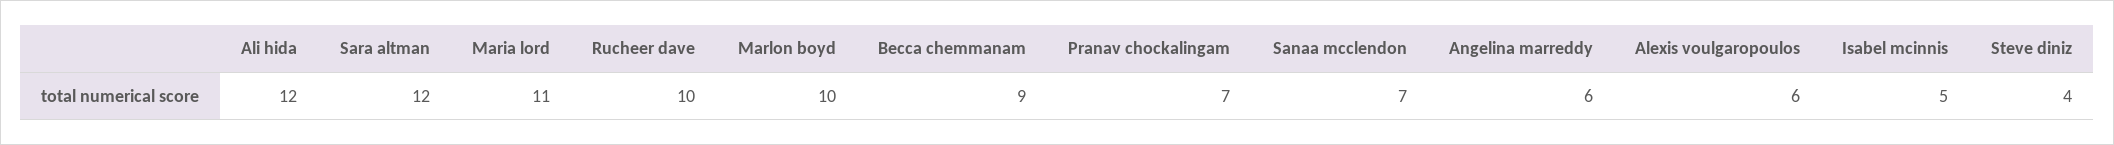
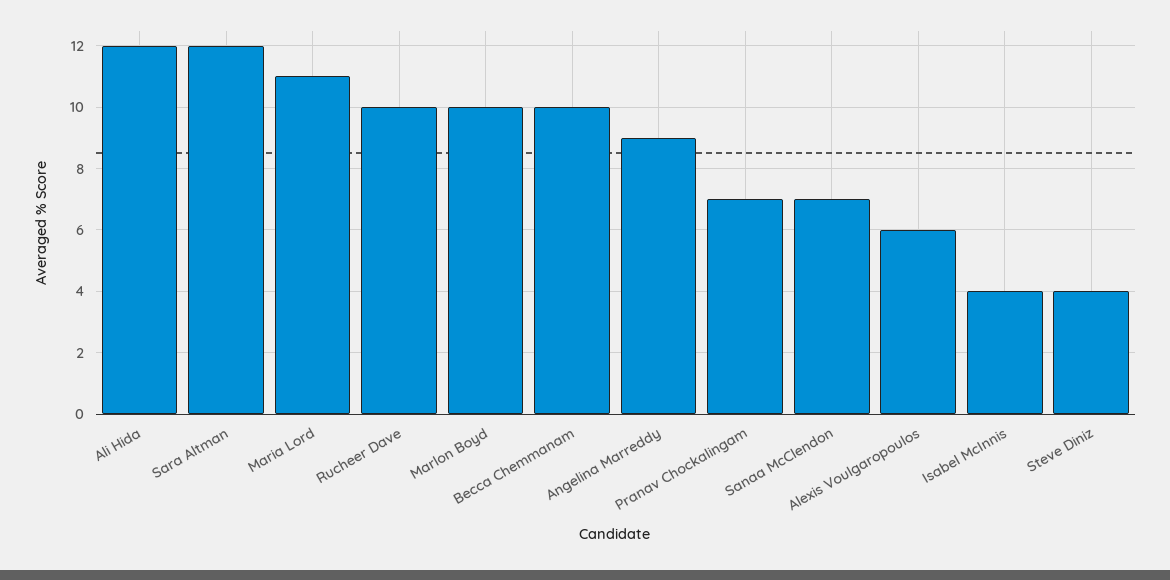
Becca chemmanam: 9 -> 10
Angelina marreddy: 6 -> 9
Isabel mcinnis: 5 -> 4

